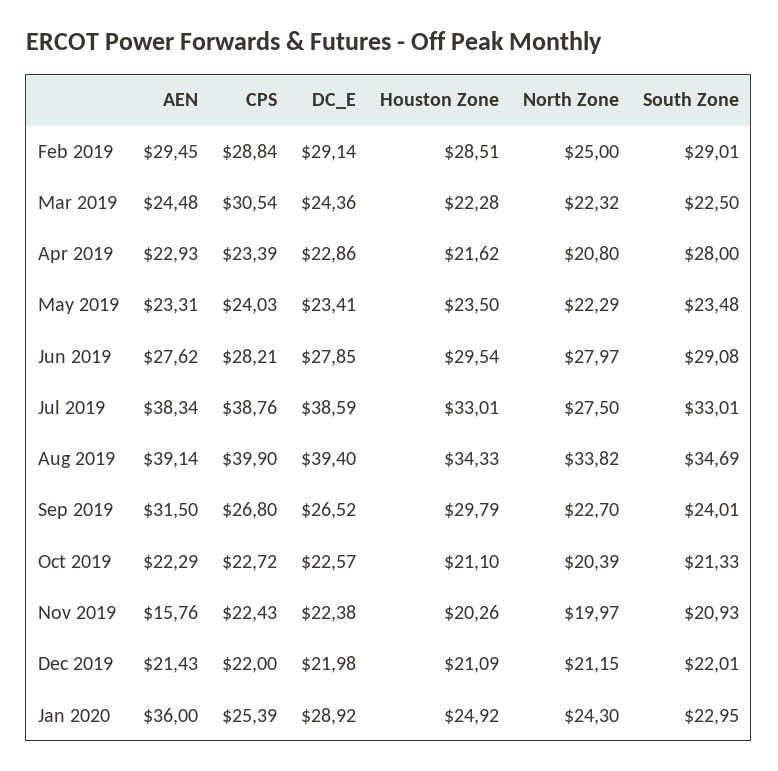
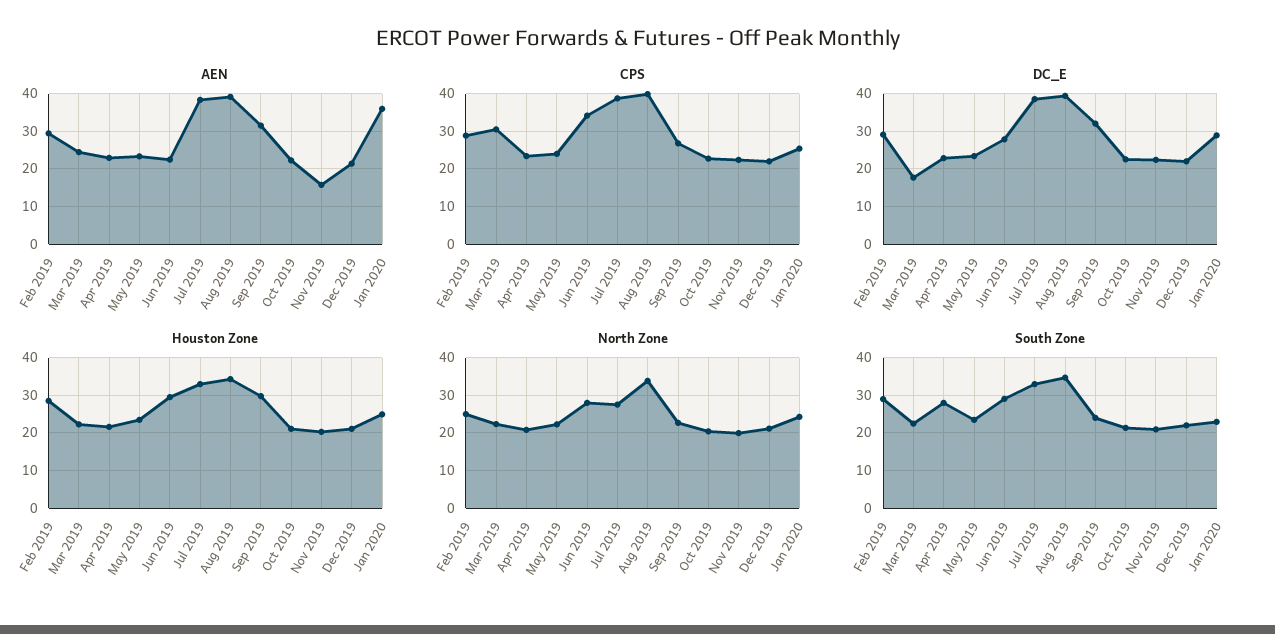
DC_E, Mar 2019: 24.36 -> 18
AEN, Jun 2019: 27.62 -> 22
CPS, Jun 2019: 28.21 -> 34
DC_E, Sep 2019: 26.52 -> 32

